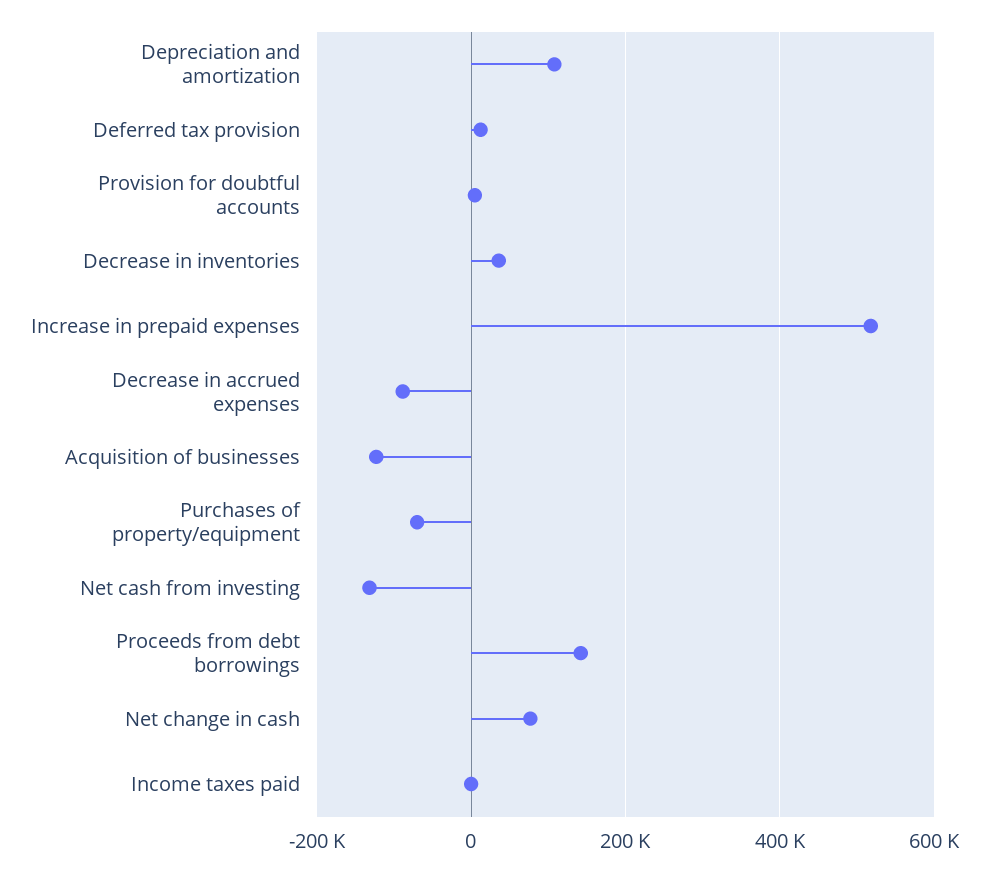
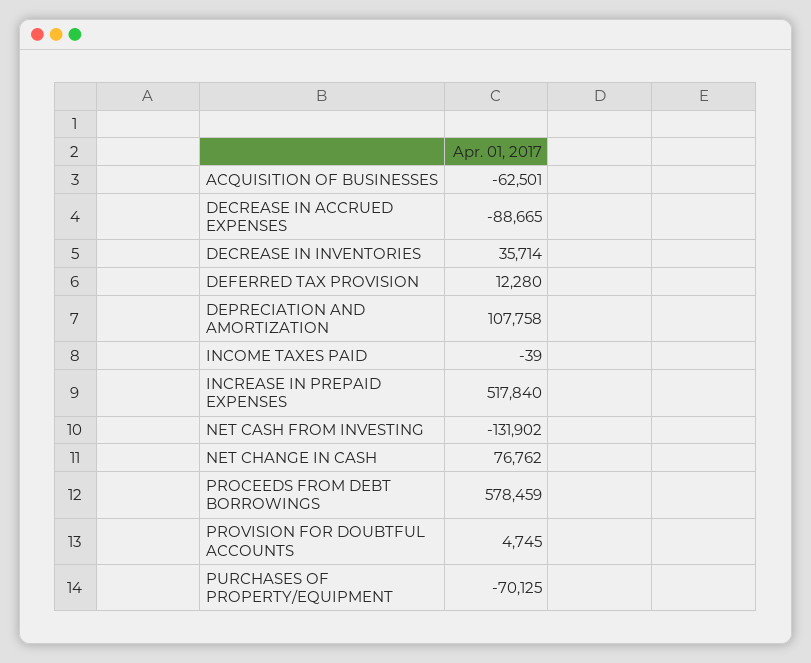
Acquisition of businesses: -120000 -> -62501
Proceeds from debt borrowings: 140000 -> 578459

